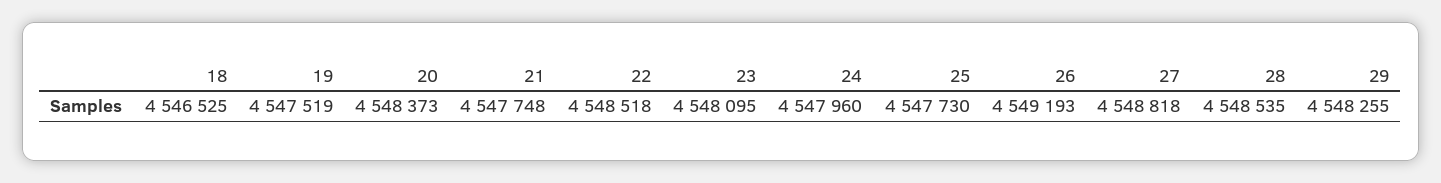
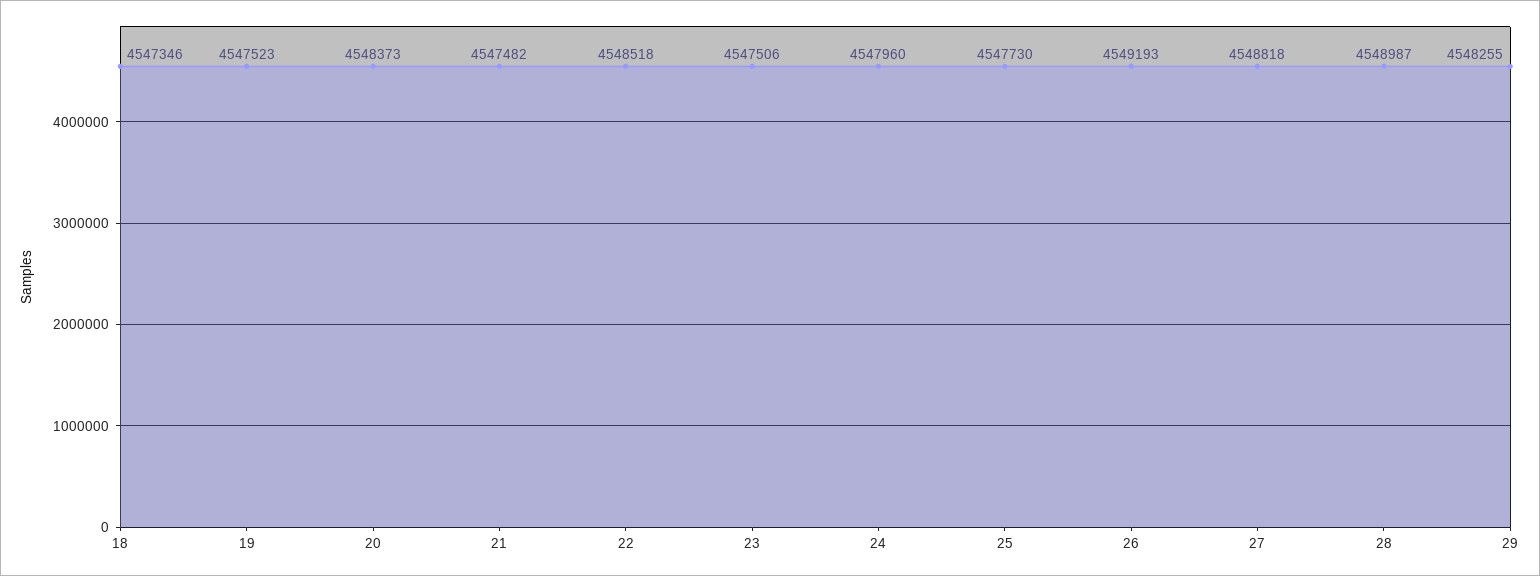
18: 4546525 -> 4547346
19: 4547519 -> 4547523
21: 4547748 -> 4547482
23: 4548095 -> 4547506
28: 4548535 -> 4548987

